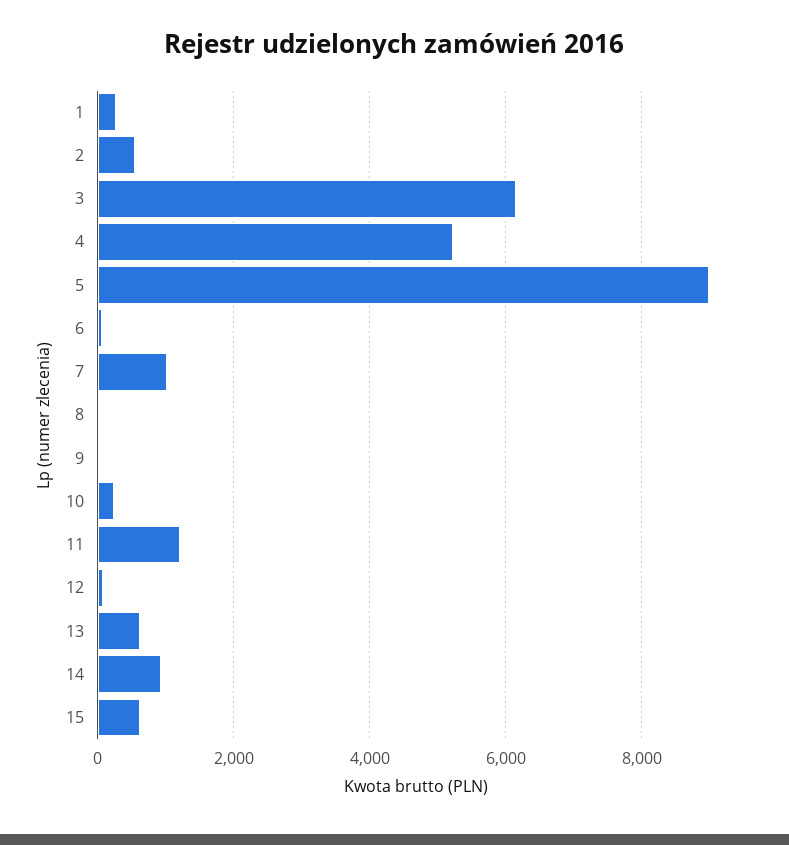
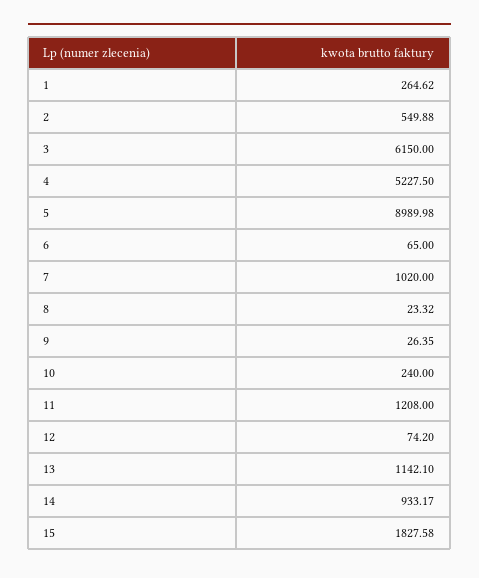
13: 600 -> 1142.1
15: 600 -> 1827.58

